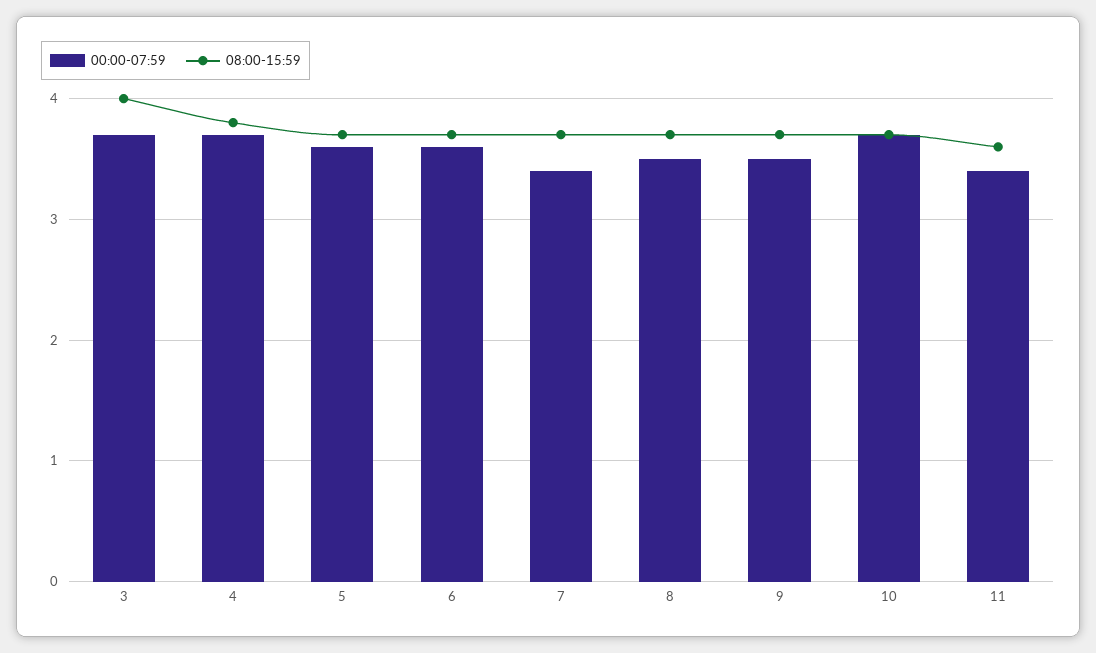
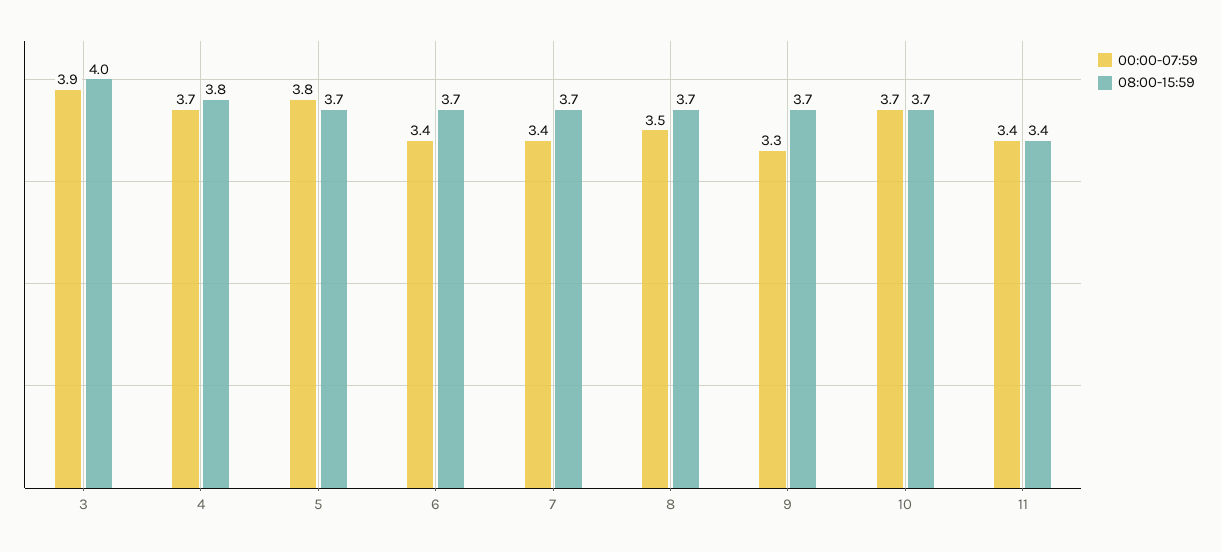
00:00-07:59, 3: 3.7 -> 3.9
00:00-07:59, 5: 3.6 -> 3.8
00:00-07:59, 6: 3.6 -> 3.4
00:00-07:59, 9: 3.5 -> 3.3
08:00-15:59, 11: 3.6 -> 3.4

